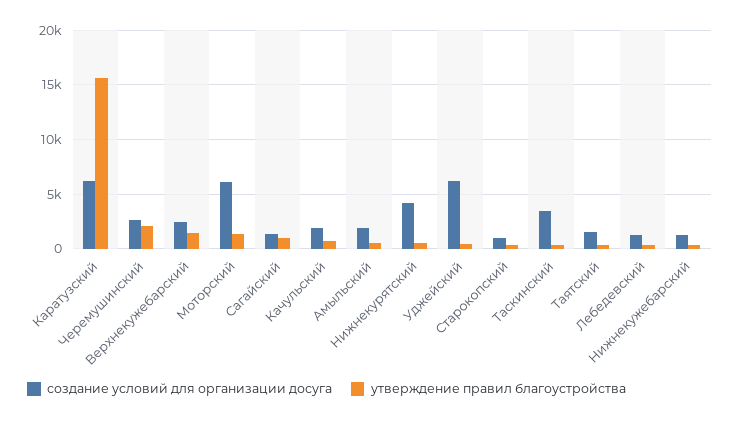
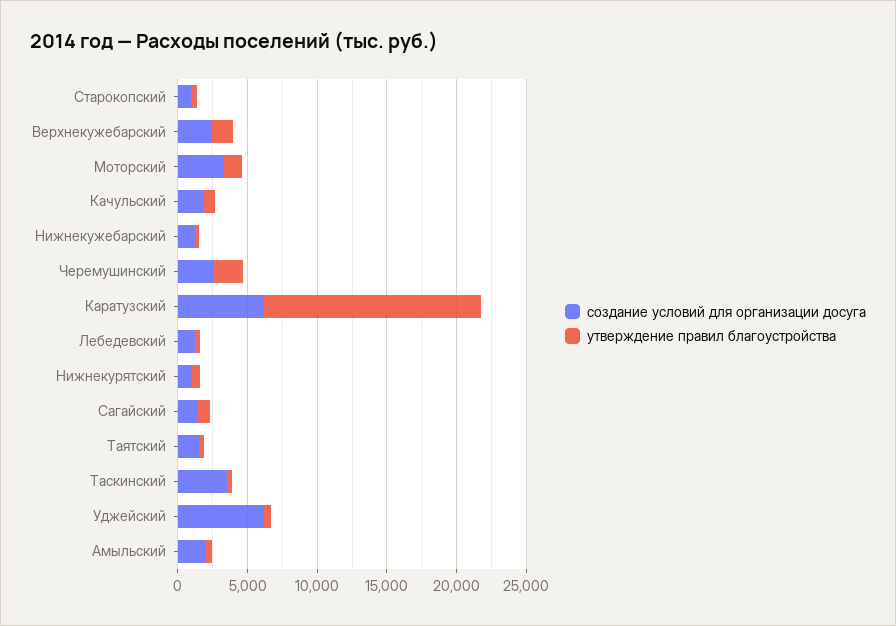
создание условий для организации досуга, Моторский: 6000 -> 3000
создание условий для организации досуга, Нижнекурятский: 4000 -> 1000

